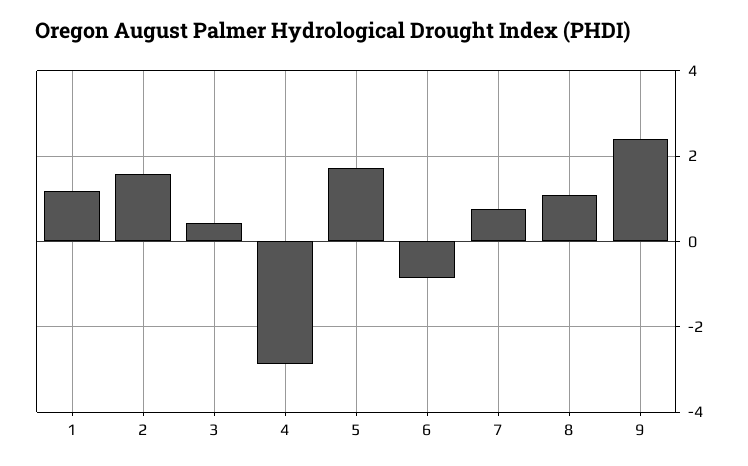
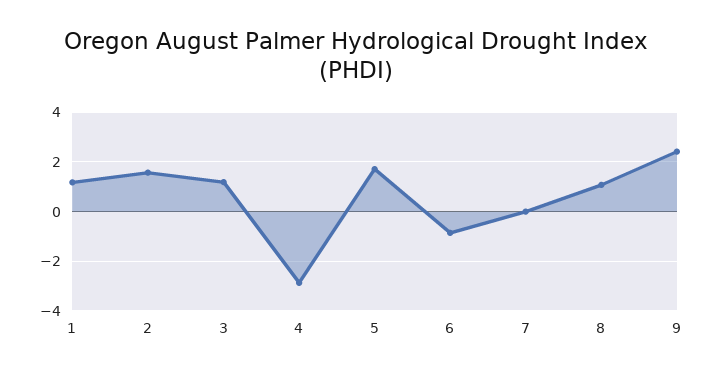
3: 0.4 -> 1.25
7: 0.8 -> 0

